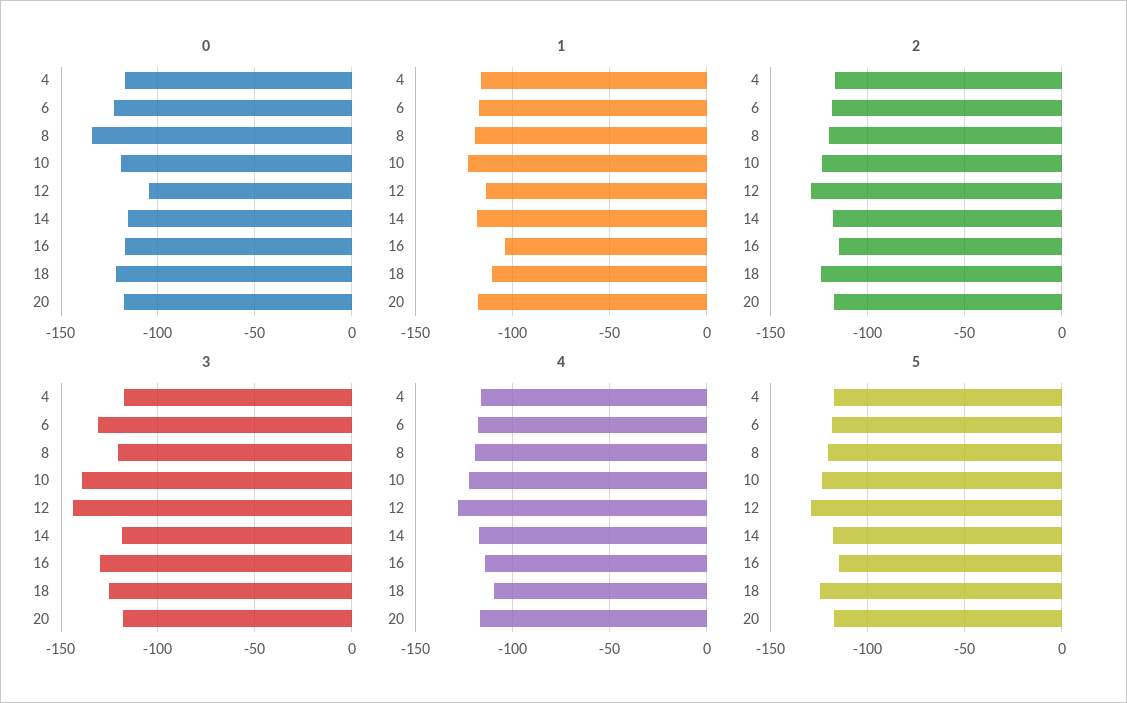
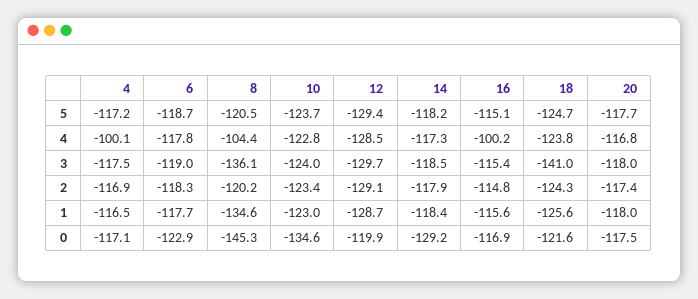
0, 8: -135 -> -145.3
0, 10: -120 -> -134.6
0, 12: -105 -> -119.9
0, 14: -115 -> -129.2
1, 8: -120 -> -134.6
1, 12: -115 -> -128.7
1, 16: -105 -> -115.6
1, 18: -110 -> -125.6
3, 6: -130 -> -119
3, 8: -120 -> -136.1
3, 10: -140 -> -124
3, 12: -145 -> -129.7
3, 16: -130 -> -115.4
3, 18: -125 -> -141
4, 4: -115 -> -100.1
4, 8: -120 -> -104.4
4, 16: -115 -> -100.2
4, 18: -110 -> -123.8

